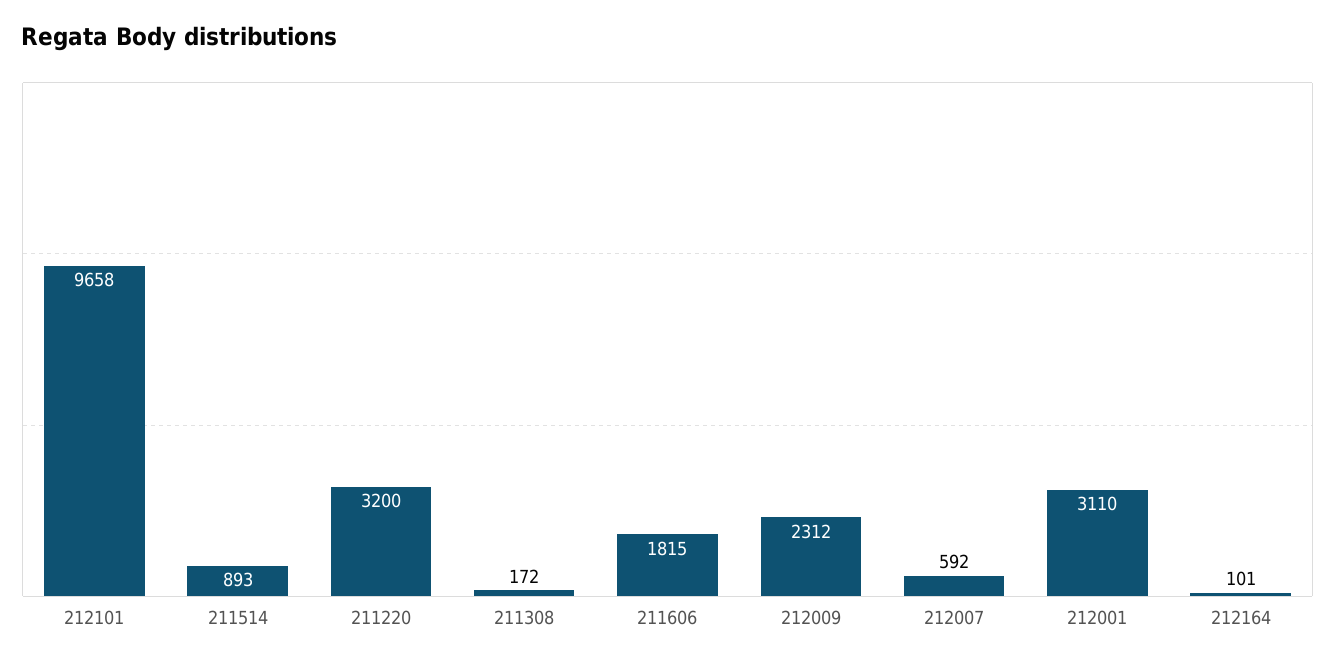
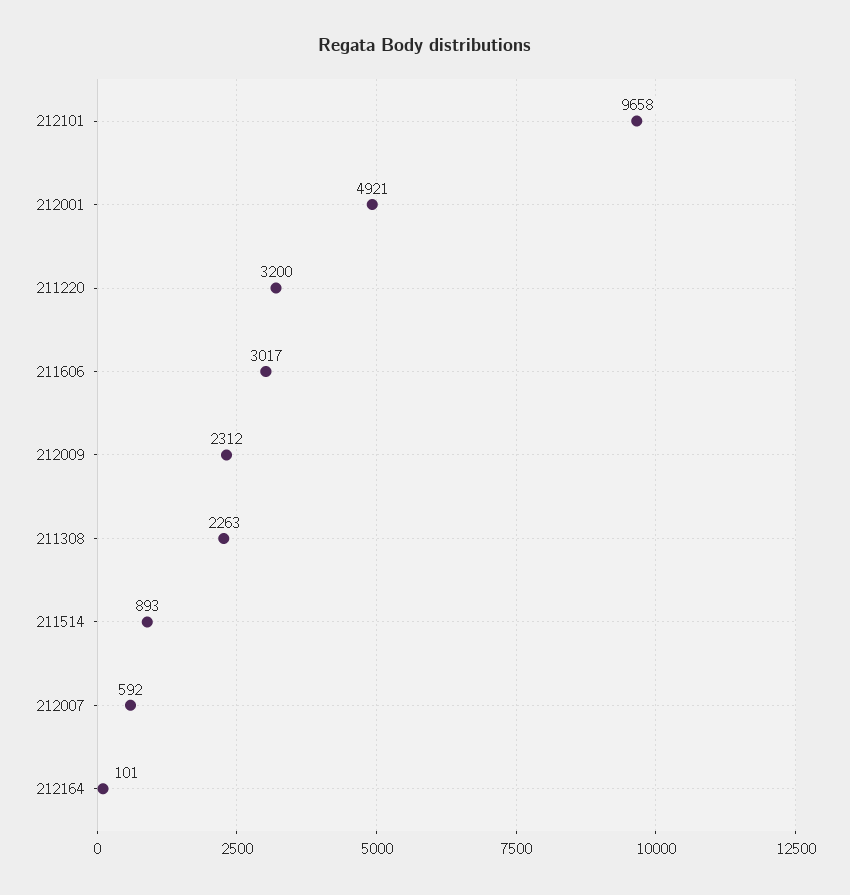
211308: 172 -> 2263
211606: 1815 -> 3017
212001: 3110 -> 4921

